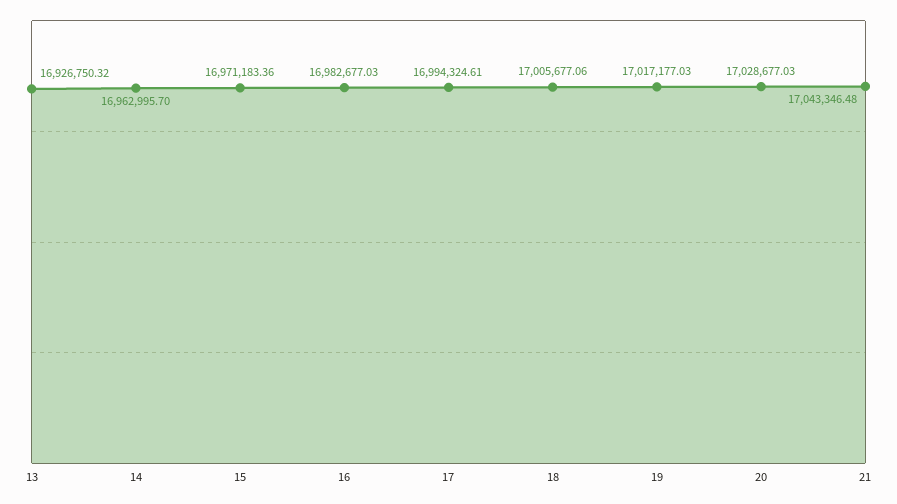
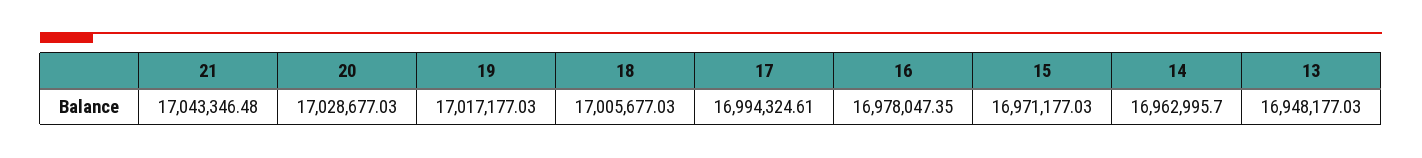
13: 16926750.32 -> 16948177.03
15: 16971183.36 -> 16971177.03
16: 16982677.03 -> 16978047.35
18: 17005677.06 -> 17005677.03

